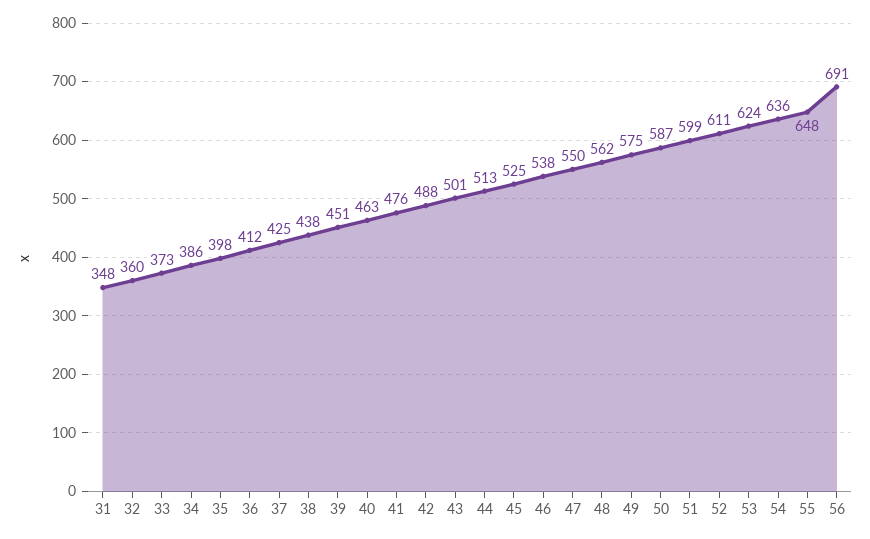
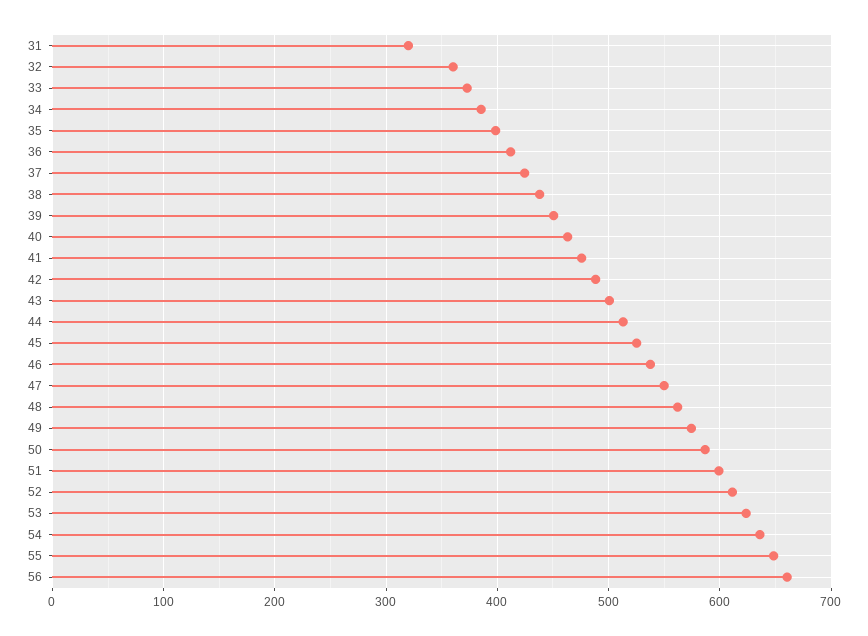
31: 348 -> 320
56: 691 -> 660

